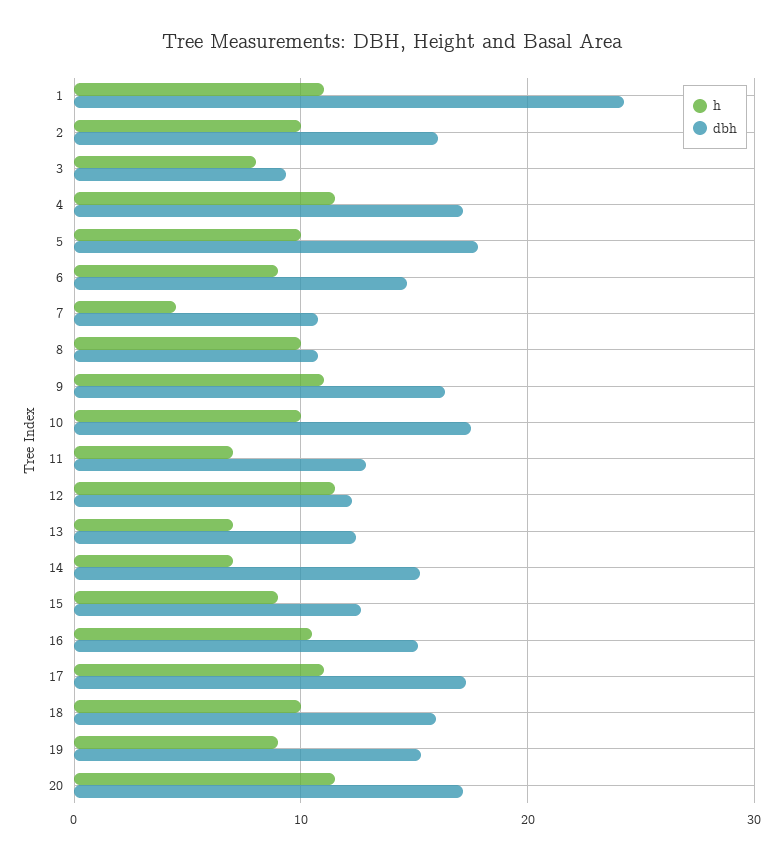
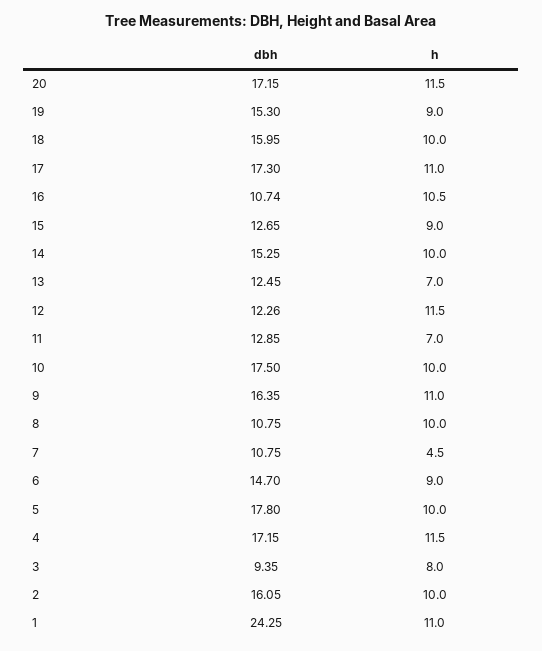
h, 14: 7 -> 10
dbh, 16: 15 -> 10.74

